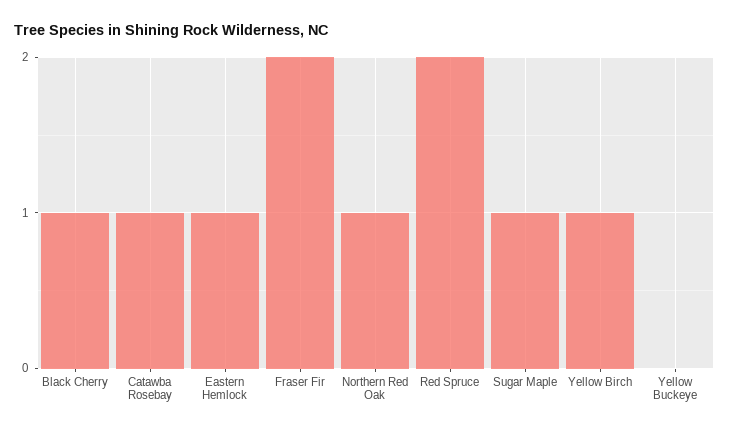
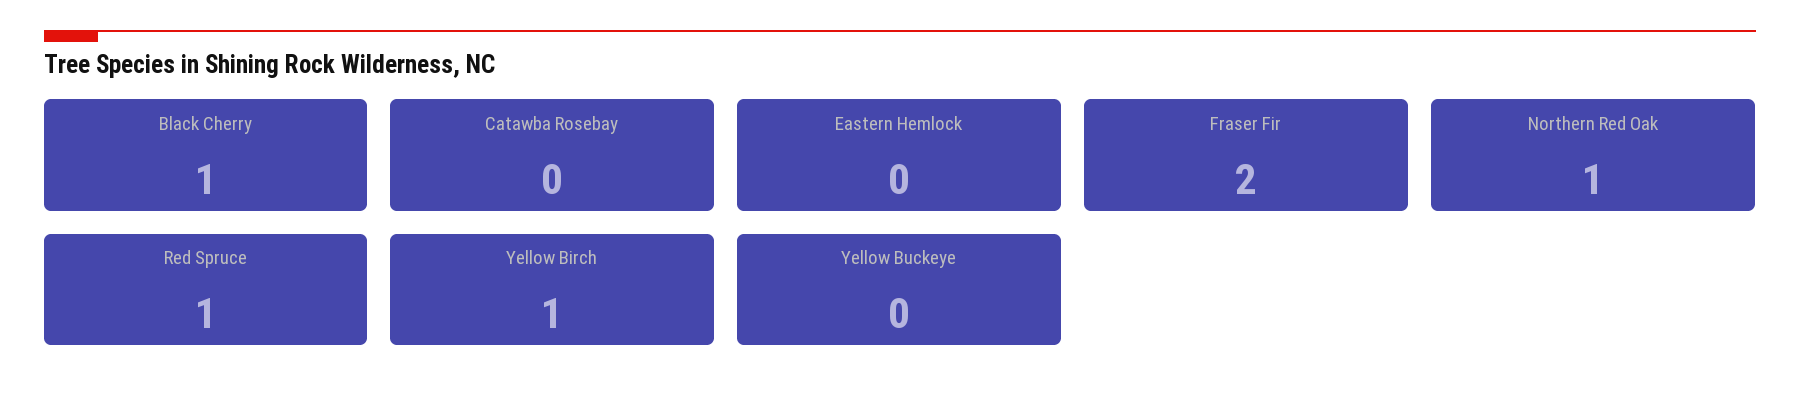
Catawba Rosebay: 1 -> 0
Eastern Hemlock: 1 -> 0
Red Spruce: 2 -> 1
Sugar Maple: 1 -> none

